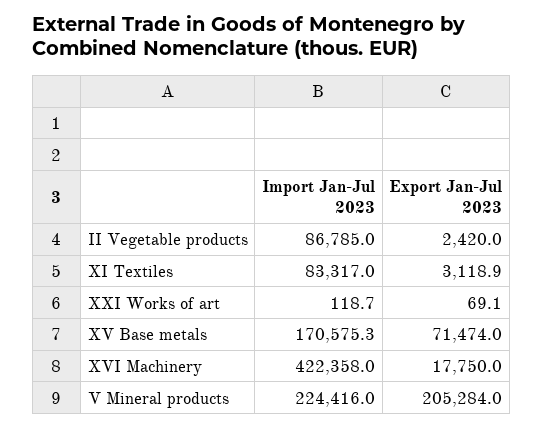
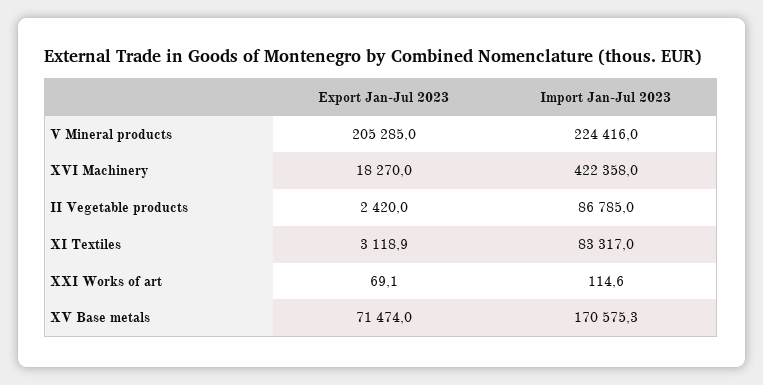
Import Jan-Jul 2023, XXI Works of art: 118.7 -> 114.6
Export Jan-Jul 2023, XVI Machinery: 17750 -> 18270
Export Jan-Jul 2023, V Mineral products: 205284 -> 205285

